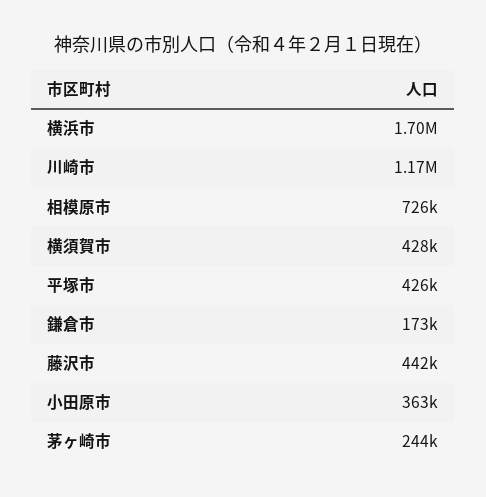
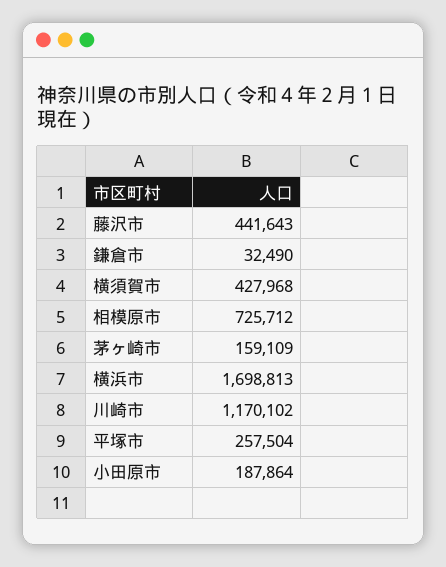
平塚市: 426000 -> 257504
鎌倉市: 173000 -> 32490
小田原市: 363000 -> 187864
茅ヶ崎市: 244000 -> 159109

